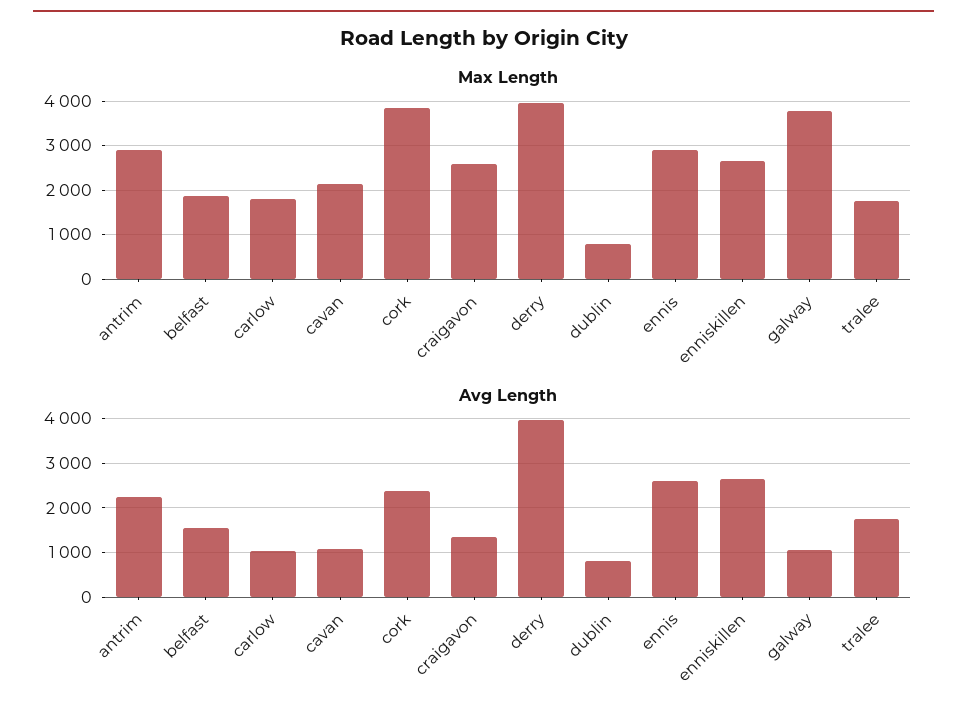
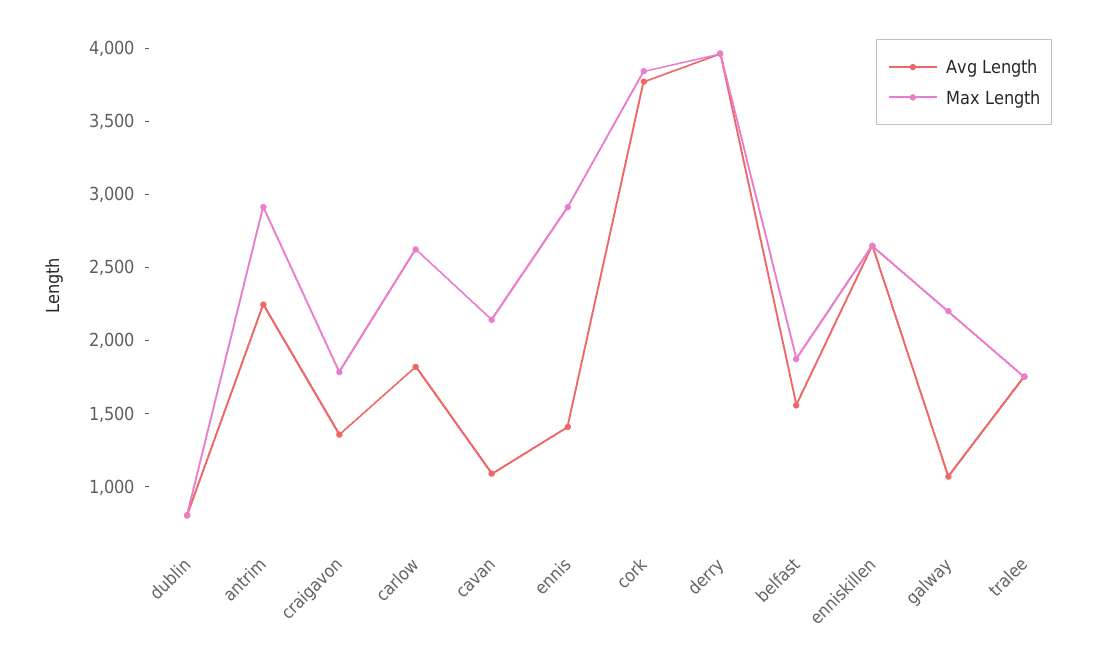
Max Length, carlow: 1800 -> 2600
Max Length, craigavon: 2600 -> 1800
Max Length, galway: 3800 -> 2200
Avg Length, carlow: 1000 -> 1800
Avg Length, cork: 2400 -> 3800
Avg Length, ennis: 2600 -> 1400

